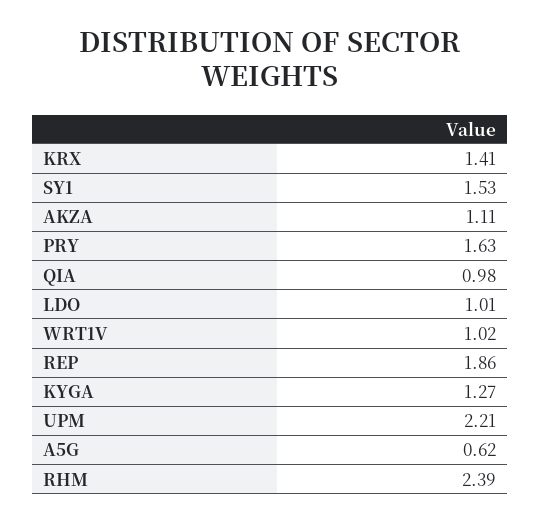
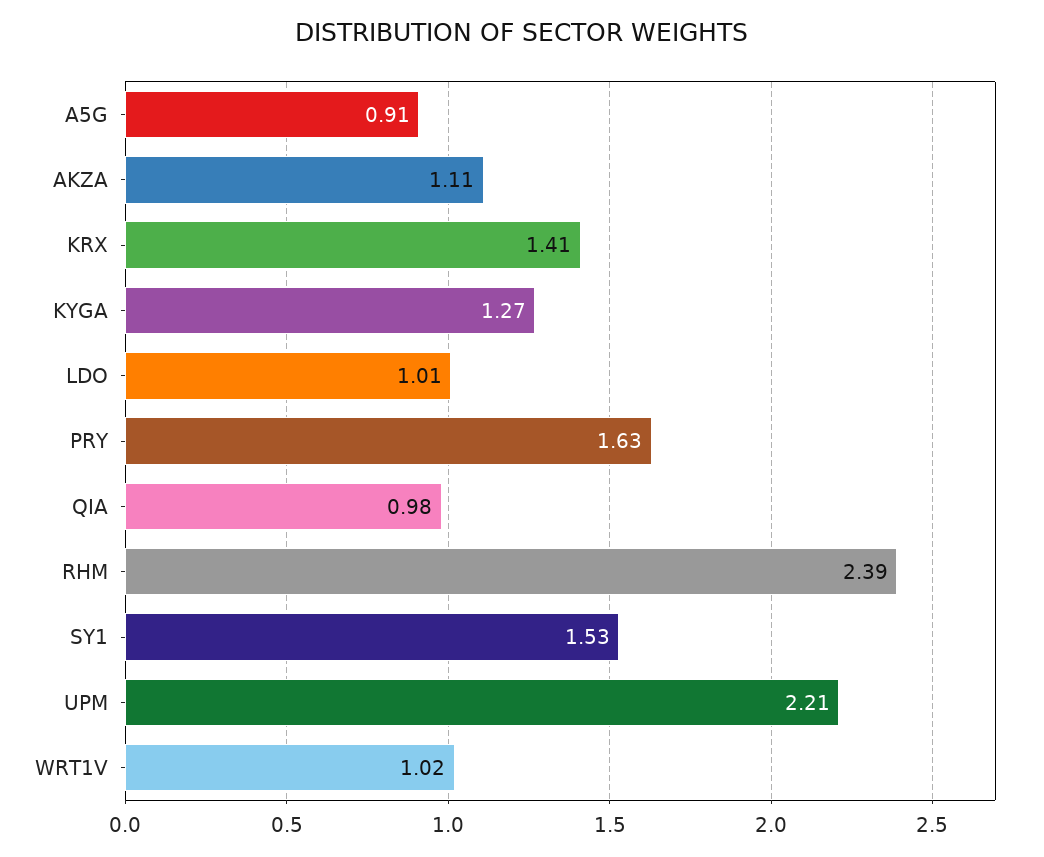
REP: 1.86 -> none
A5G: 0.62 -> 0.91

